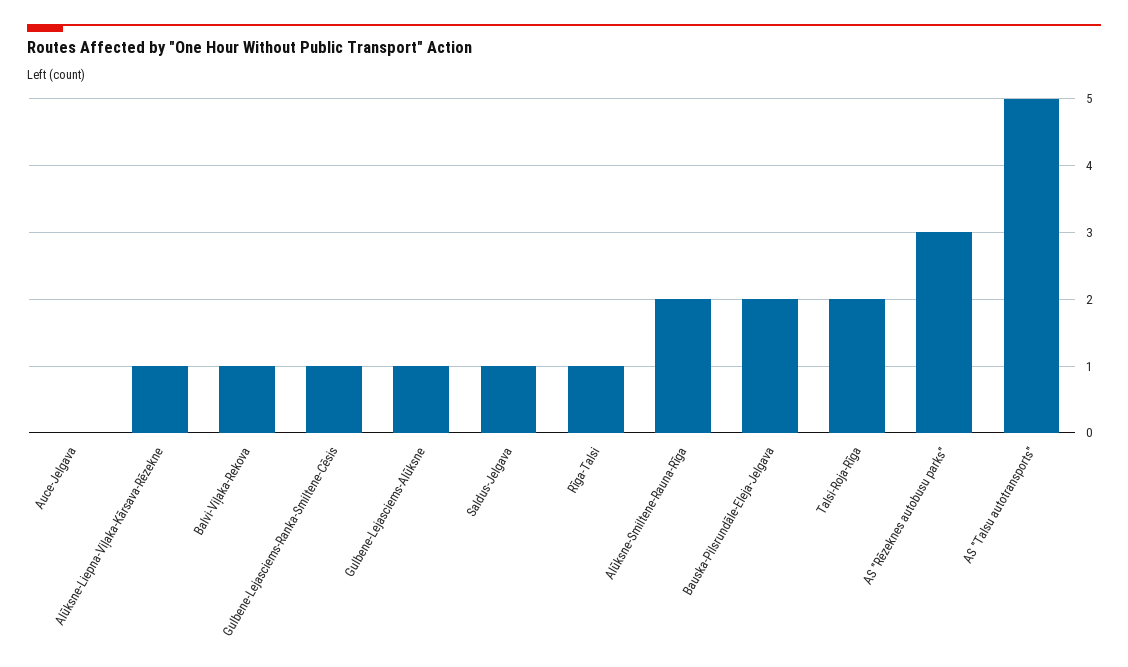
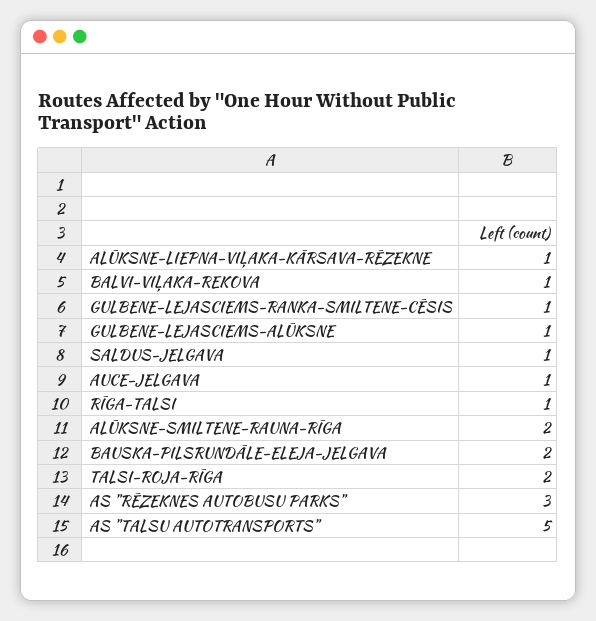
Auce-Jelgava: 0 -> 1

